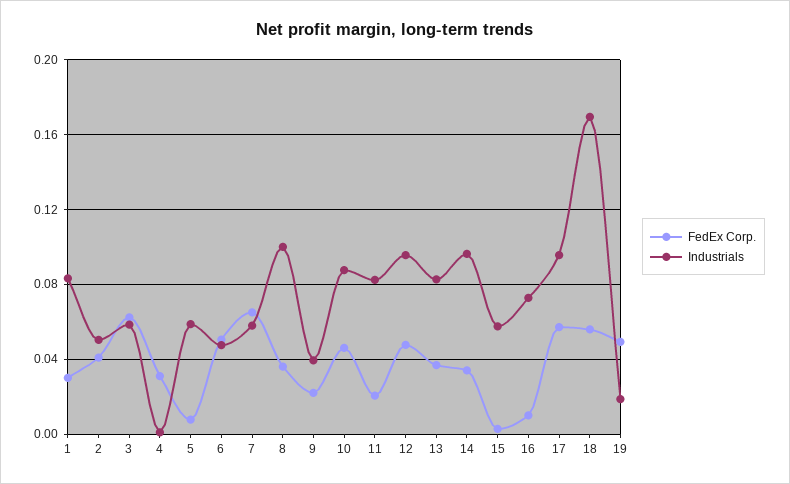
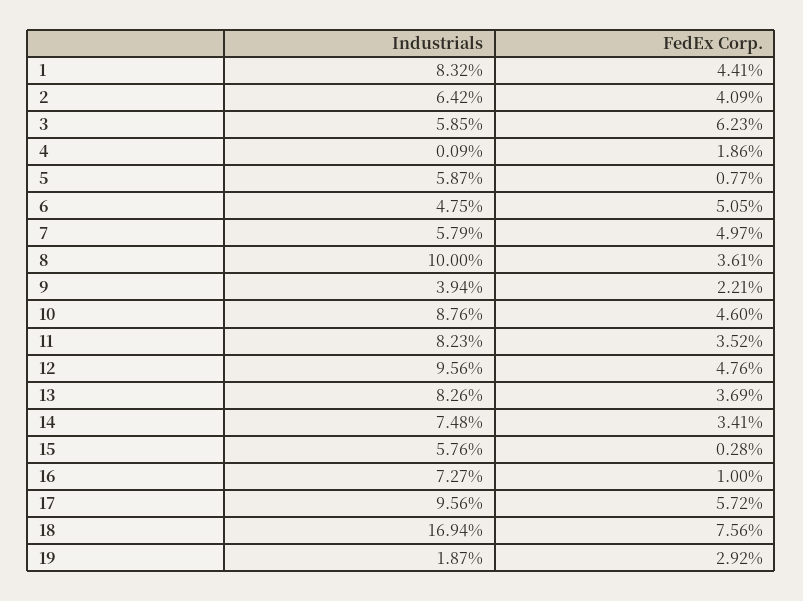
FedEx Corp., 1: 0.03 -> 0.0441
Industrials, 2: 0.05 -> 0.0642
FedEx Corp., 4: 0.03 -> 0.0186
FedEx Corp., 7: 0.065 -> 0.0497
FedEx Corp., 11: 0.02 -> 0.0352
Industrials, 14: 0.095 -> 0.0748
FedEx Corp., 18: 0.055 -> 0.0756
FedEx Corp., 19: 0.05 -> 0.0292

